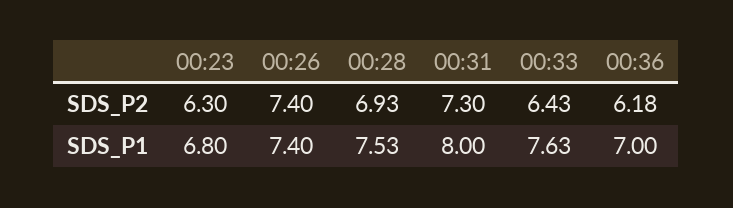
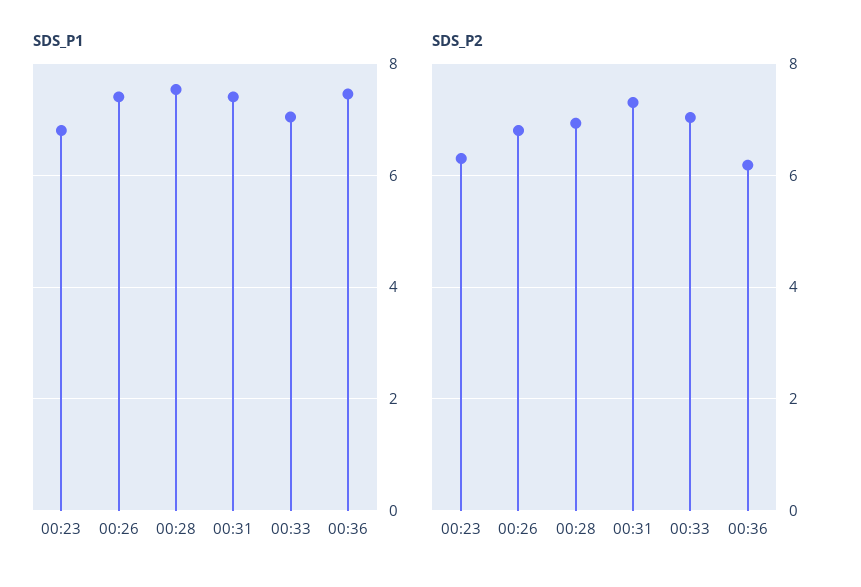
SDS_P2, 00:26: 7.4 -> 6.8
SDS_P2, 00:33: 6.43 -> 7
SDS_P1, 00:31: 8 -> 7.4
SDS_P1, 00:33: 7.63 -> 7
SDS_P1, 00:36: 7 -> 7.4

